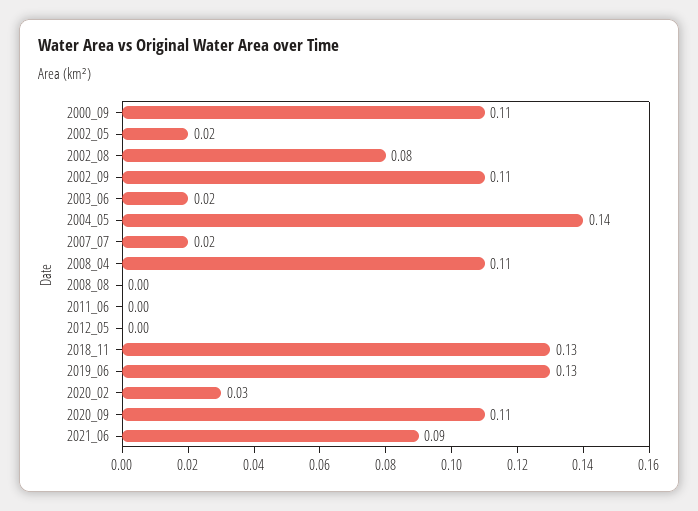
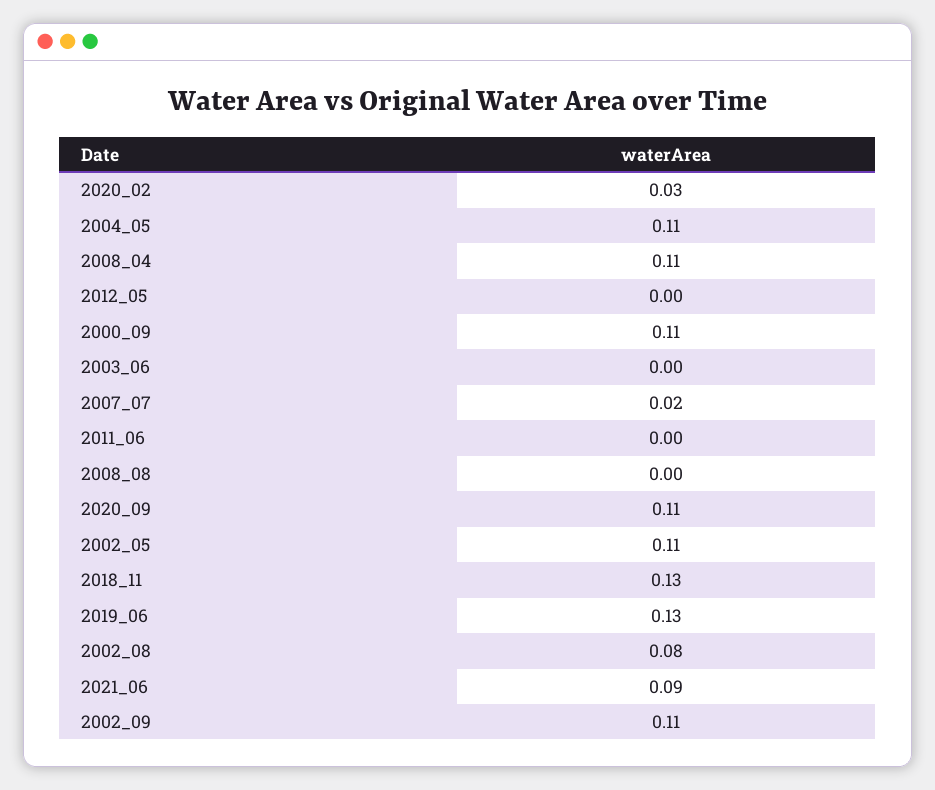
2002_05: 0.02 -> 0.11
2003_06: 0.02 -> 0
2004_05: 0.14 -> 0.11

